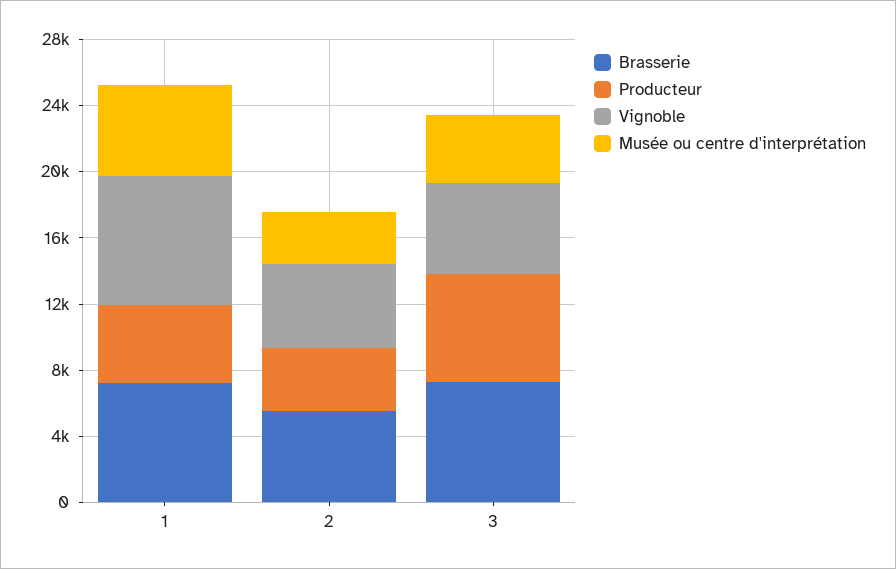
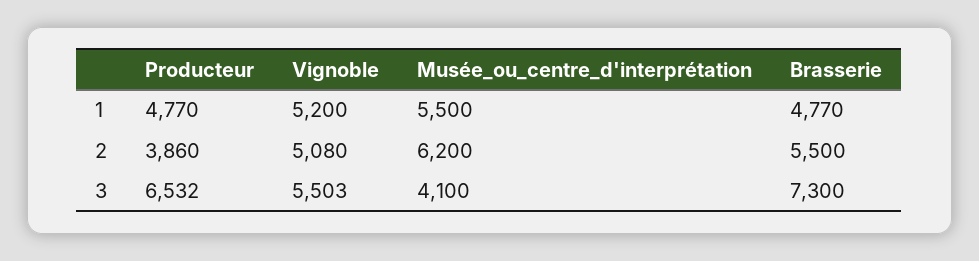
Brasserie, 1: 7000 -> 4770
Vignoble, 1: 8000 -> 5200
Musée ou centre d'interprétation, 2: 3000 -> 6200

